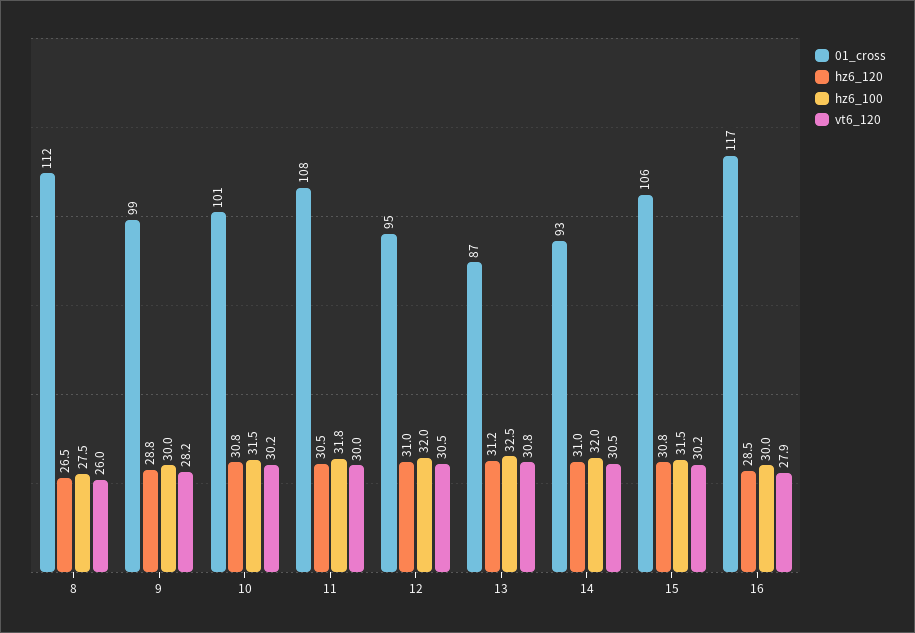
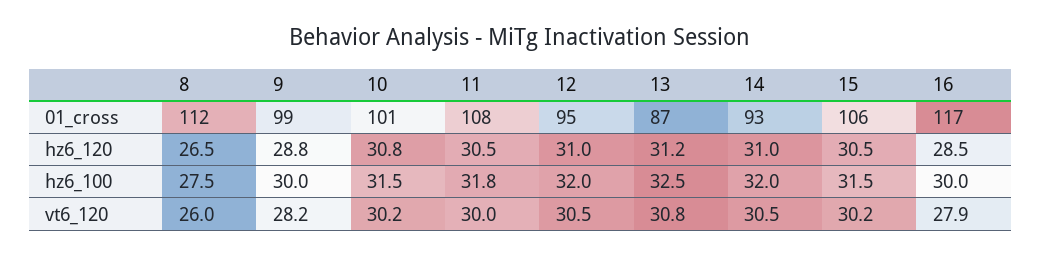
hz6_120, 15: 30.8 -> 30.5

